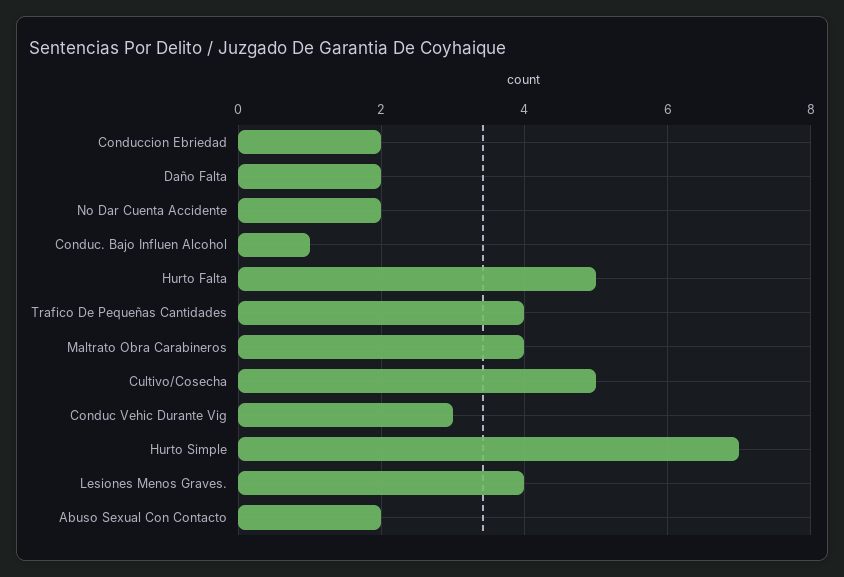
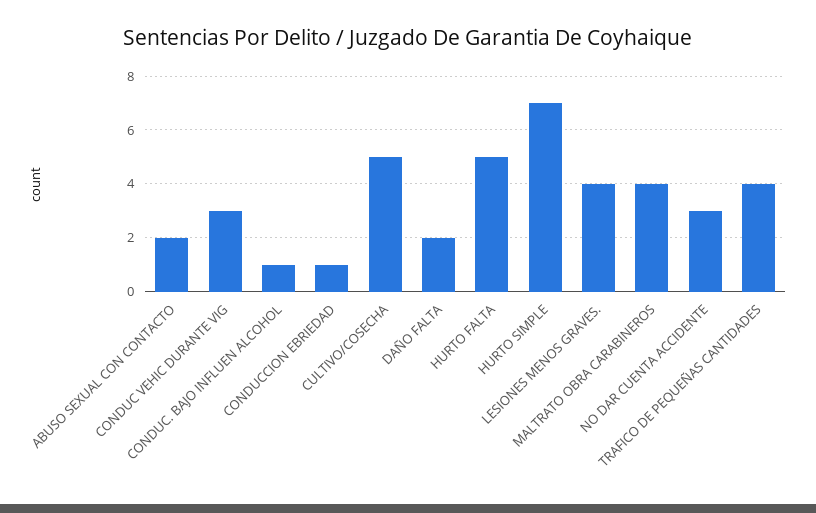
Conduccion Ebriedad: 2 -> 1
No Dar Cuenta Accidente: 2 -> 3

